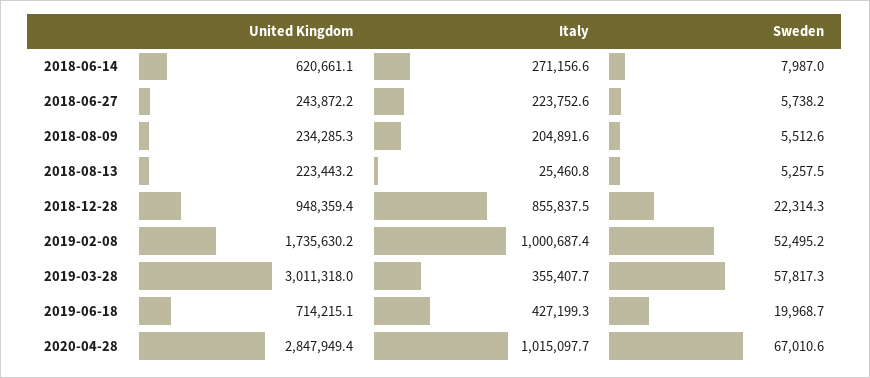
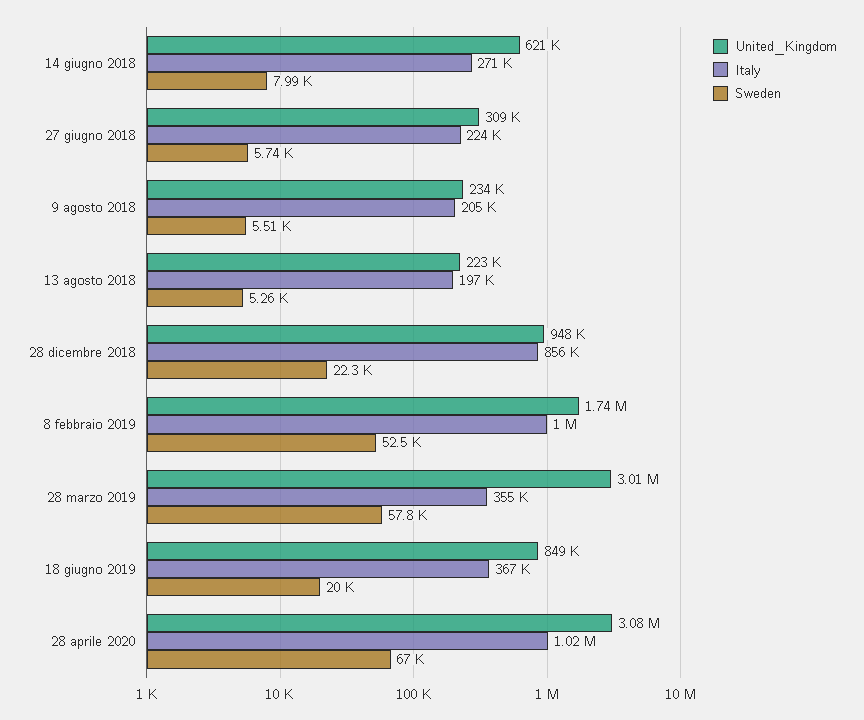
United Kingdom, 2018-06-27: 243872.2 -> 309000
Italy, 2018-08-13: 25460.8 -> 197000
United Kingdom, 2019-06-18: 714215.1 -> 849000
Italy, 2019-06-18: 427199.3 -> 367000
United Kingdom, 2020-04-28: 2847949.4 -> 3080000

